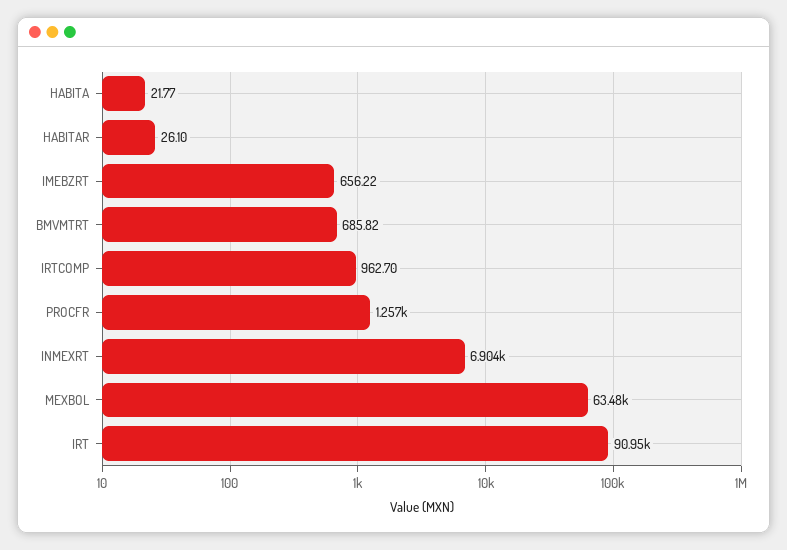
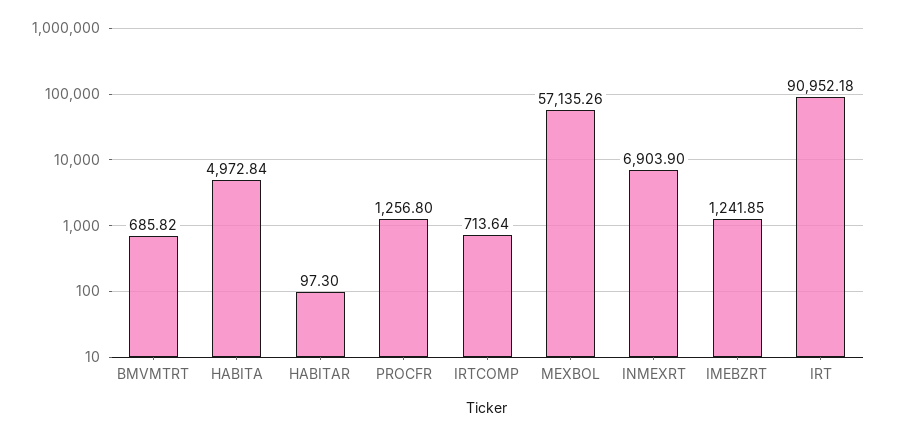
HABITA: 21.77 -> 4972.84
HABITAR: 26.1 -> 97.3
IMEBZRT: 656.22 -> 1241.85
IRTCOMP: 962.7 -> 713.64
MEXBOL: 63480 -> 57135.26

